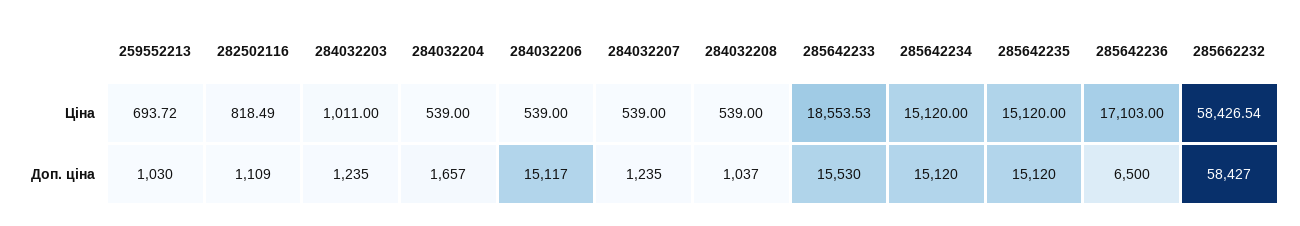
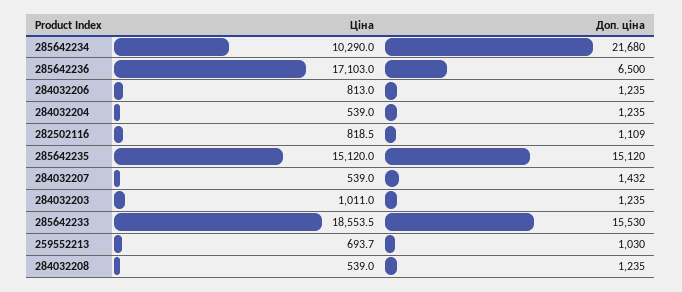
284032206, Ціна: 539 -> 813
285642234, Ціна: 15120 -> 10290
285662232, Ціна: 58426.54 -> none
284032204, Доп. ціна: 1657 -> 1235
284032206, Доп. ціна: 15117 -> 1235
284032207, Доп. ціна: 1235 -> 1432
284032208, Доп. ціна: 1037 -> 1235
285642234, Доп. ціна: 15120 -> 21680
285662232, Доп. ціна: 58427 -> none

